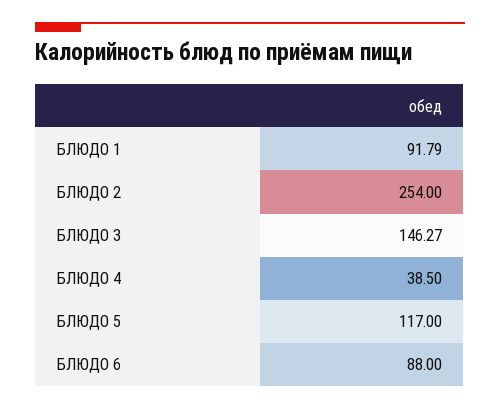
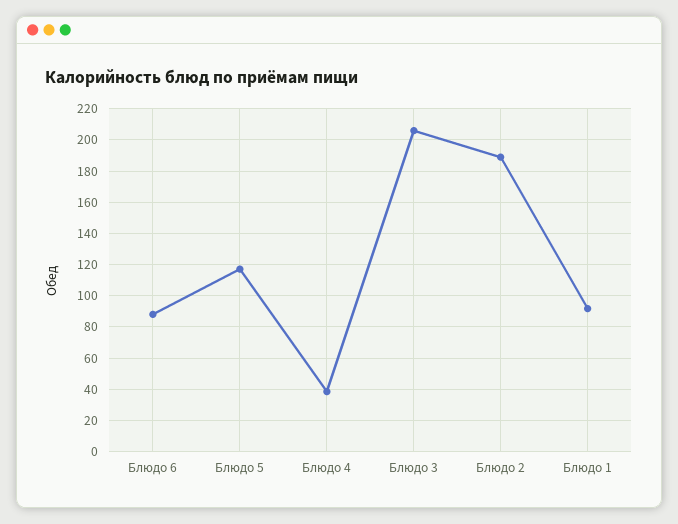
БЛЮДО 2: 254 -> 190
БЛЮДО 3: 146.27 -> 205

